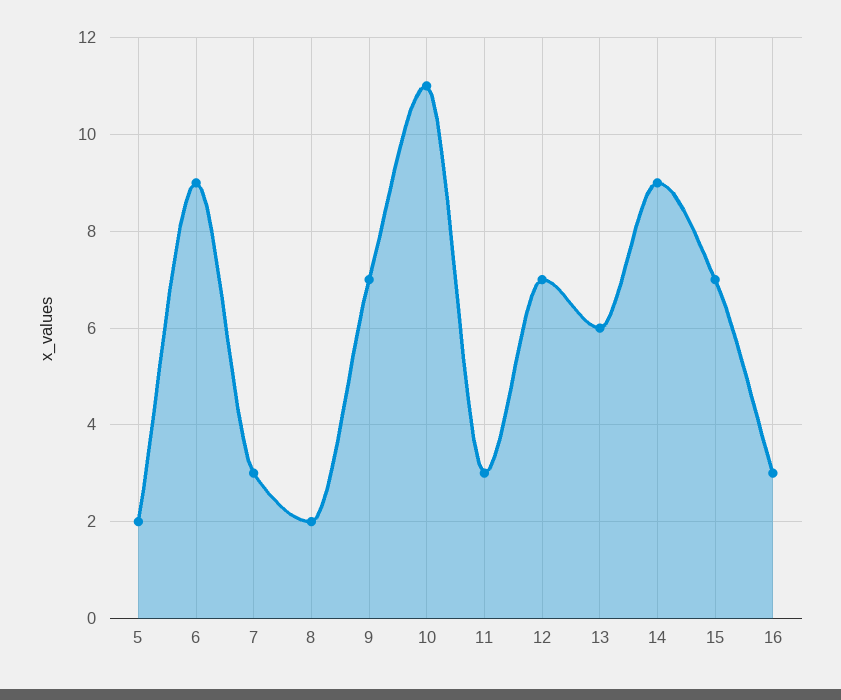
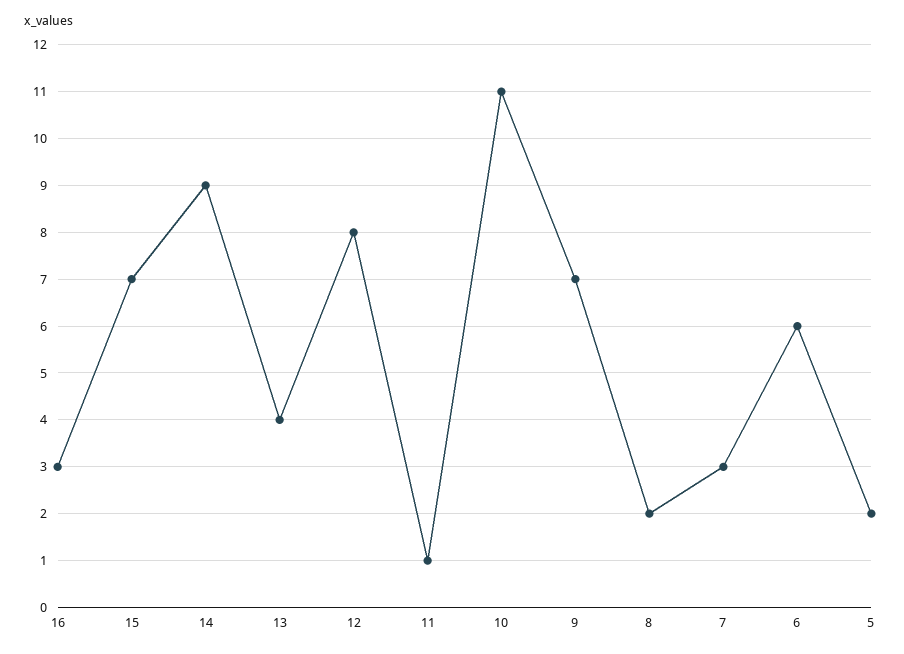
6: 9 -> 6
11: 3 -> 1
12: 7 -> 8
13: 6 -> 4

